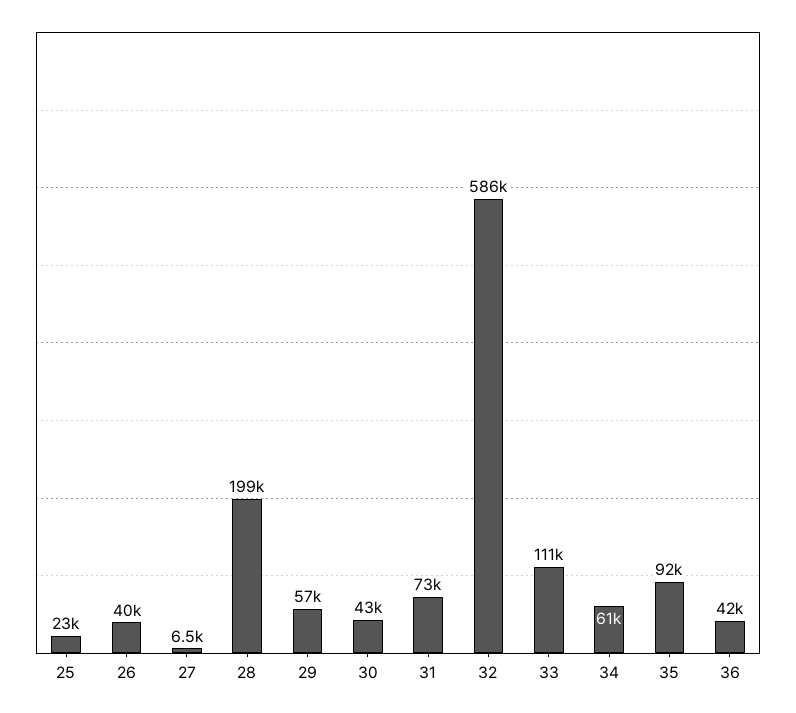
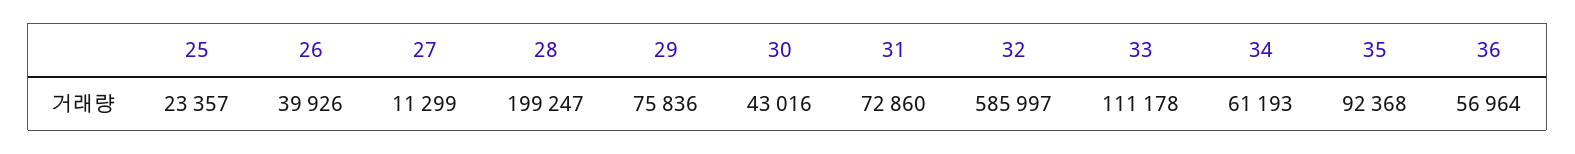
27: 6500 -> 11299
29: 57000 -> 75836
36: 42000 -> 56964

